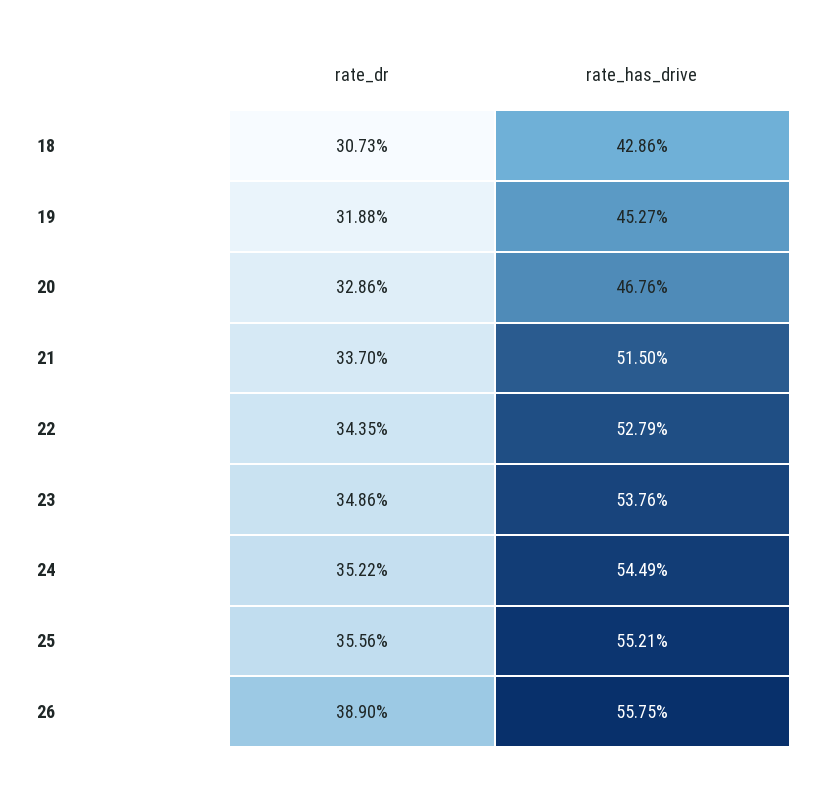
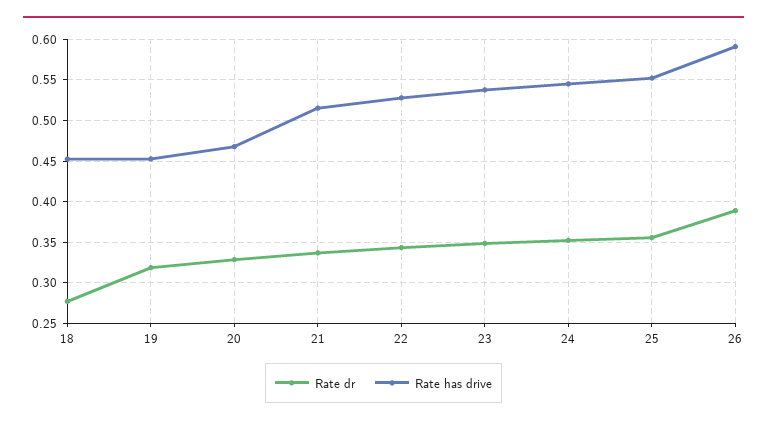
rate_dr, 18: 0.3073 -> 0.28
rate_has_drive, 18: 0.4286 -> 0.45
rate_has_drive, 26: 0.5575 -> 0.59

